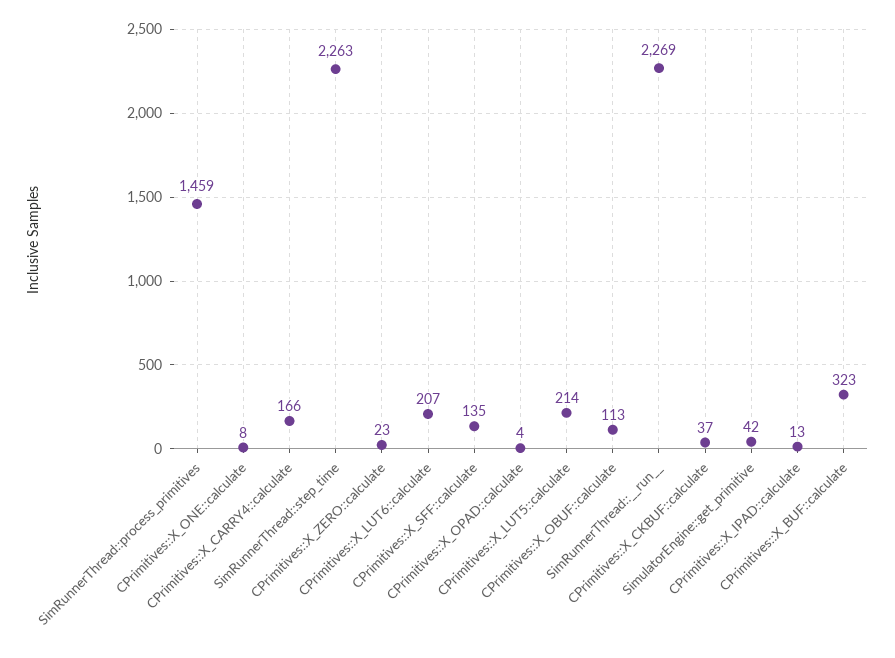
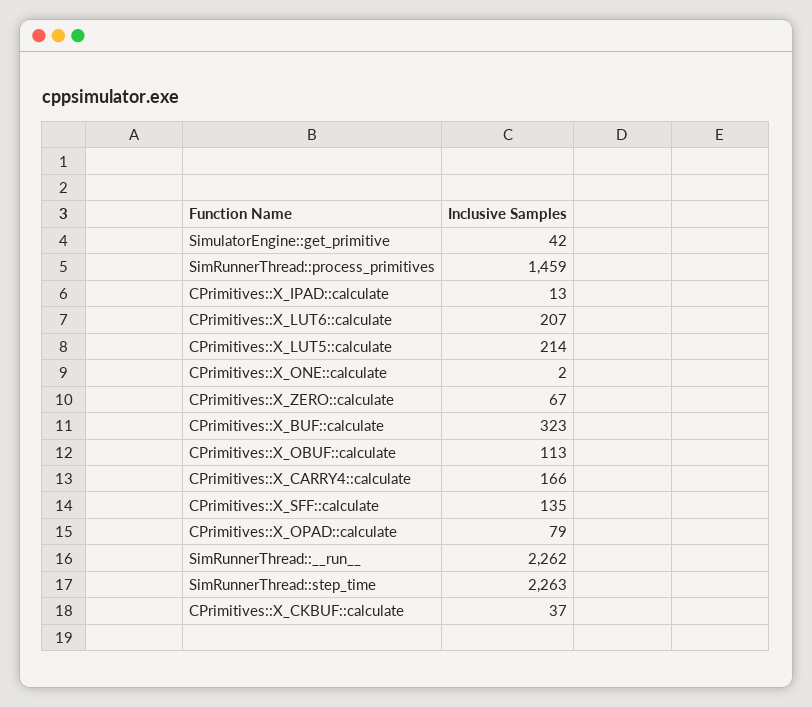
CPrimitives::X_ONE::calculate: 8 -> 2
CPrimitives::X_ZERO::calculate: 23 -> 67
CPrimitives::X_OPAD::calculate: 4 -> 79
SimRunnerThread::__run__: 2269 -> 2262

